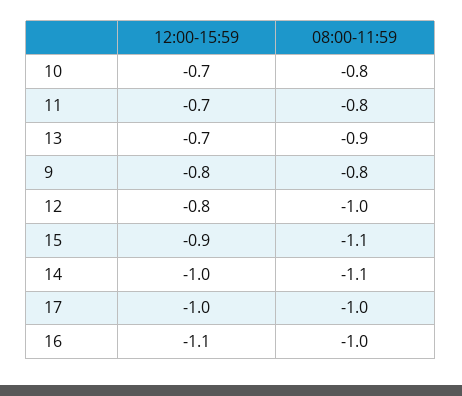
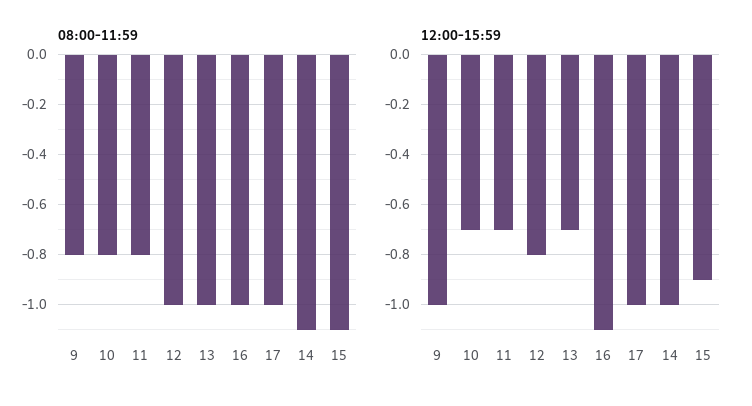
08:00-11:59, 13: -0.9 -> -1
12:00-15:59, 9: -0.8 -> -1

